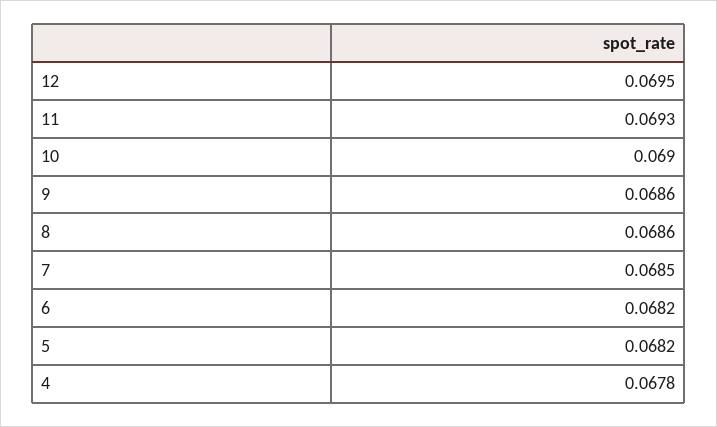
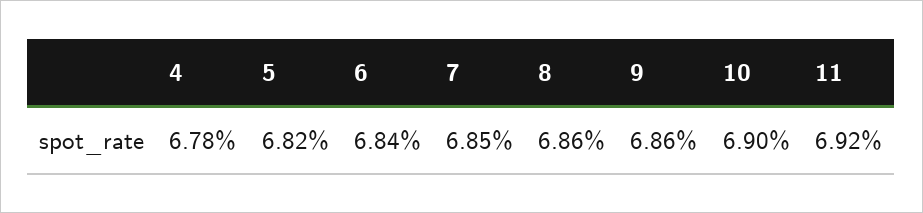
12: 0.0695 -> none
11: 0.0693 -> 0.0692
6: 0.0682 -> 0.0684

